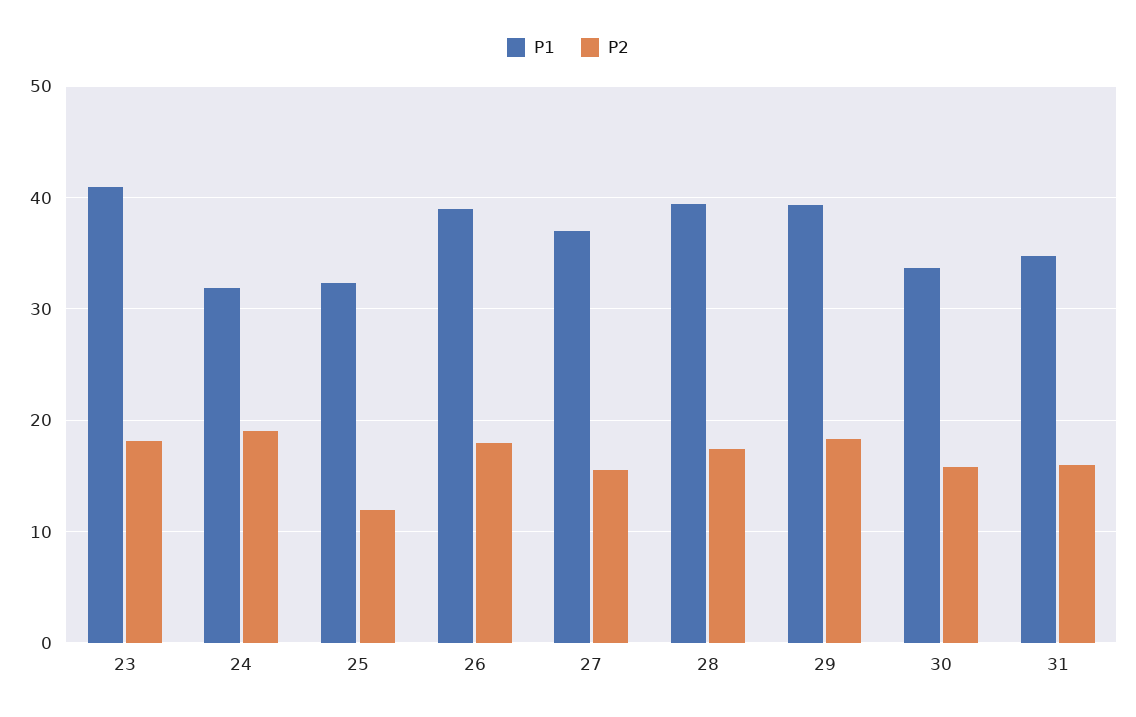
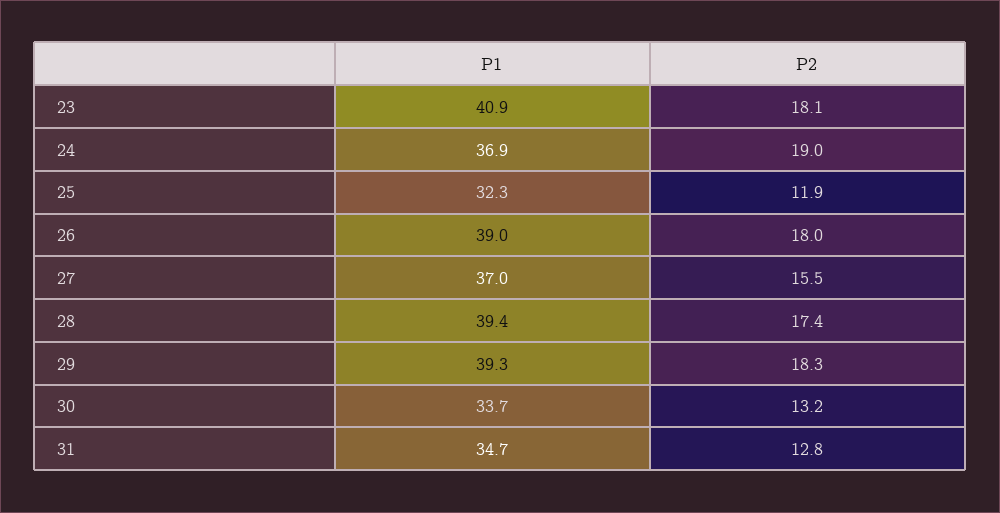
P1, 24: 32 -> 36.9
P2, 30: 16 -> 13.2
P2, 31: 16 -> 12.8

